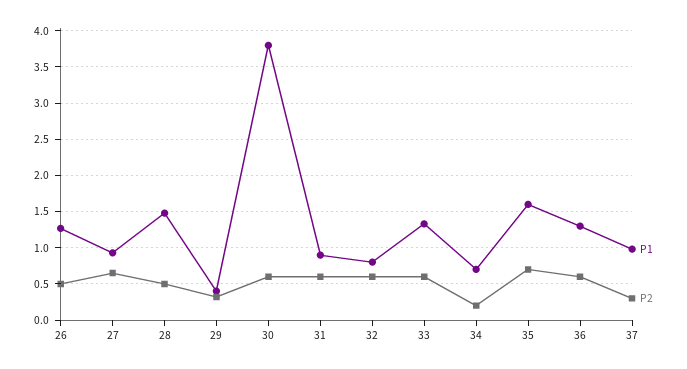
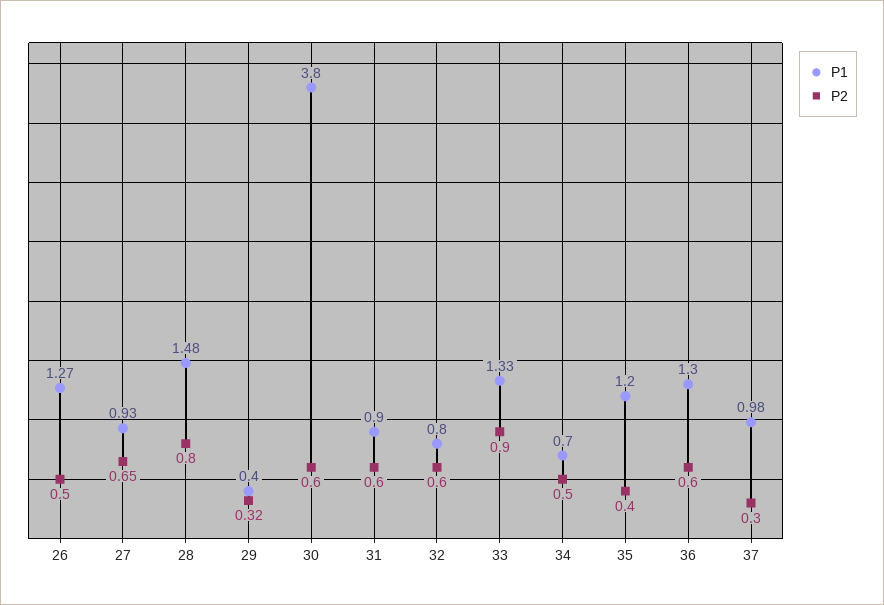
P2, 28: 0.5 -> 0.8
P2, 33: 0.6 -> 0.9
P2, 34: 0.2 -> 0.5
P1, 35: 1.6 -> 1.2
P2, 35: 0.7 -> 0.4

